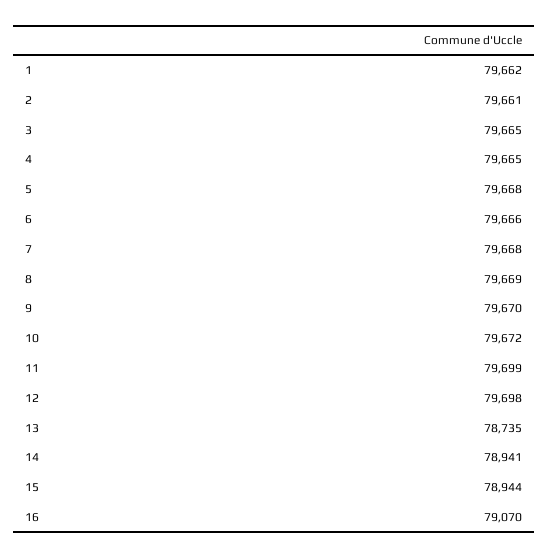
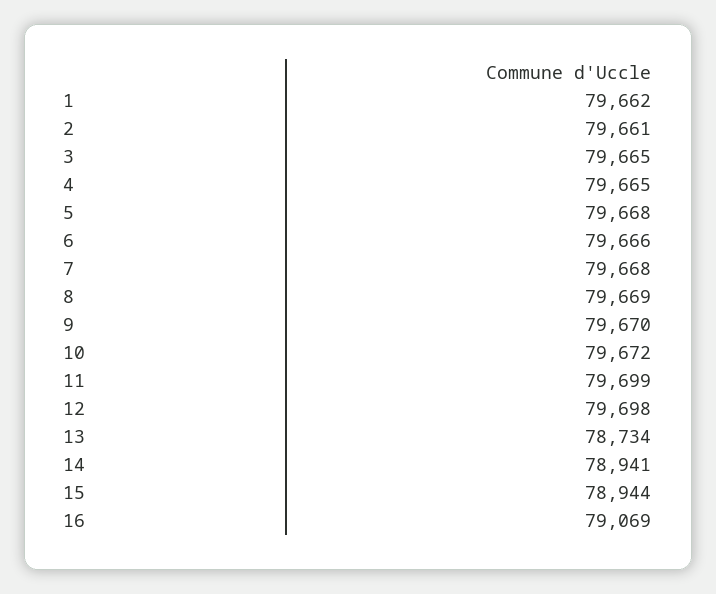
13: 78735 -> 78734
16: 79070 -> 79069

